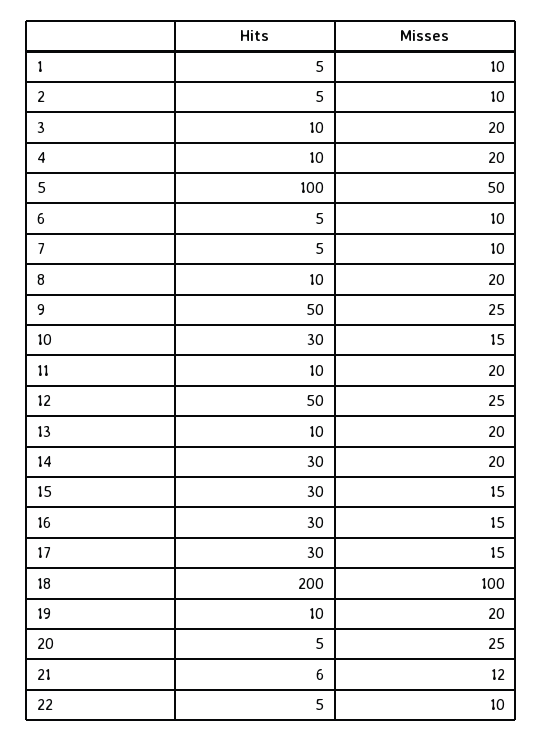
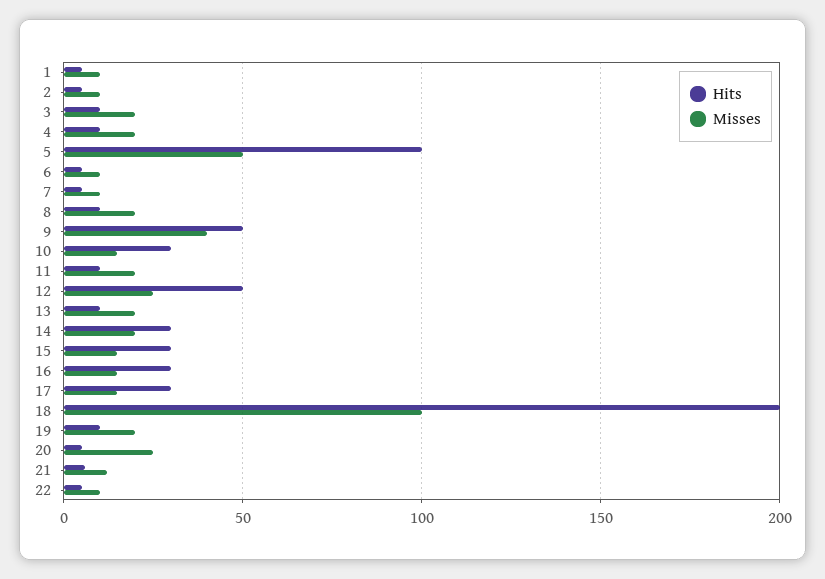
Misses, 9: 25 -> 40

